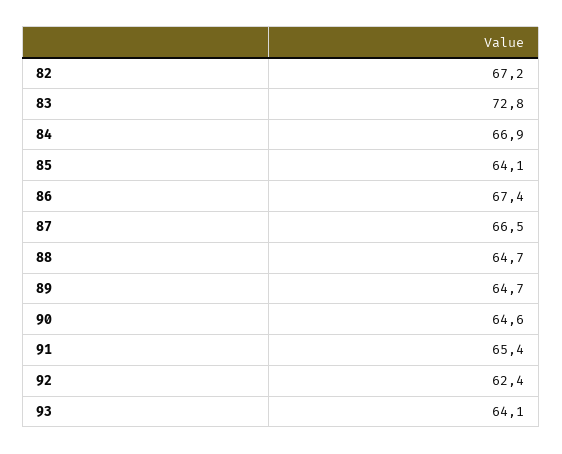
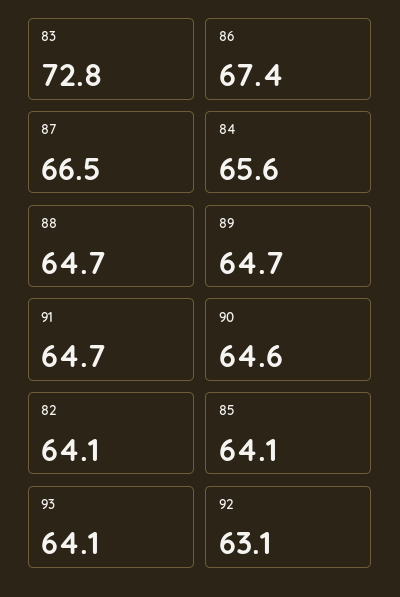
82: 67.2 -> 64.1
84: 66.9 -> 65.6
91: 65.4 -> 64.7
92: 62.4 -> 63.1

